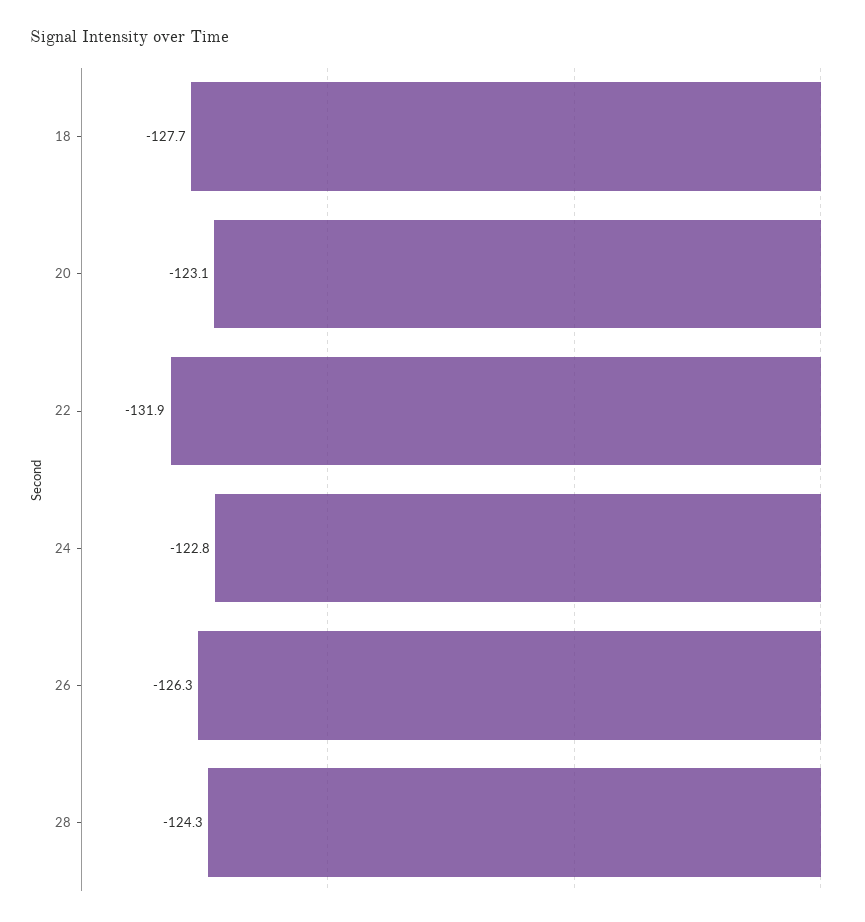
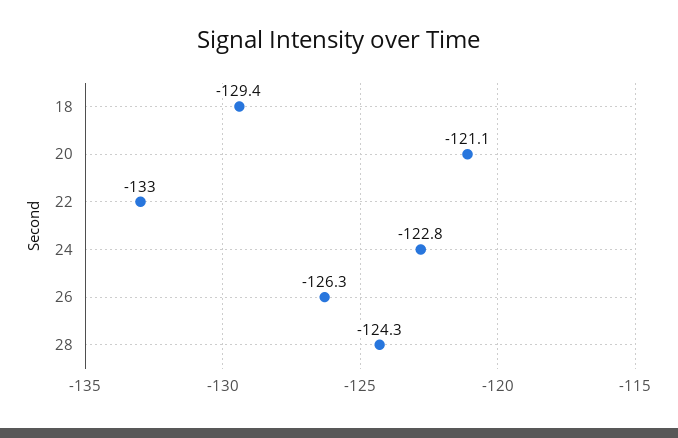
18: -127.7 -> -129.4
20: -123.1 -> -121.1
22: -131.9 -> -133

